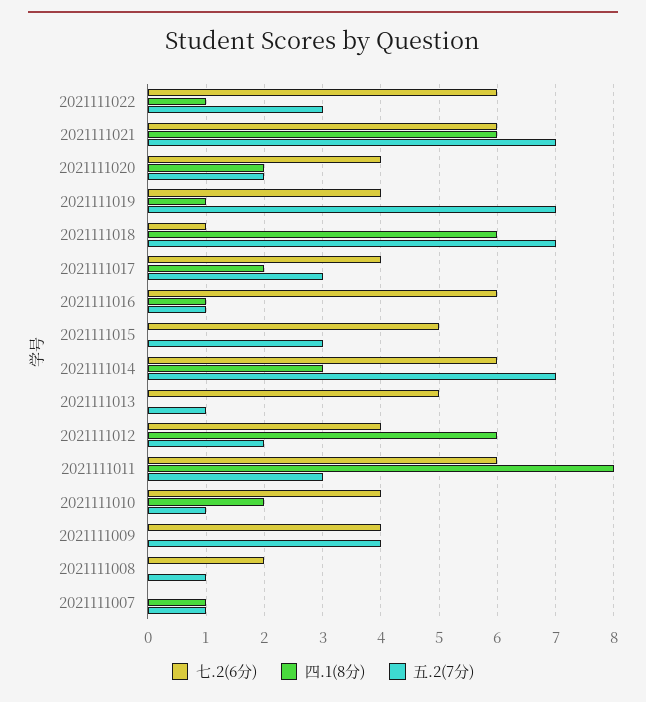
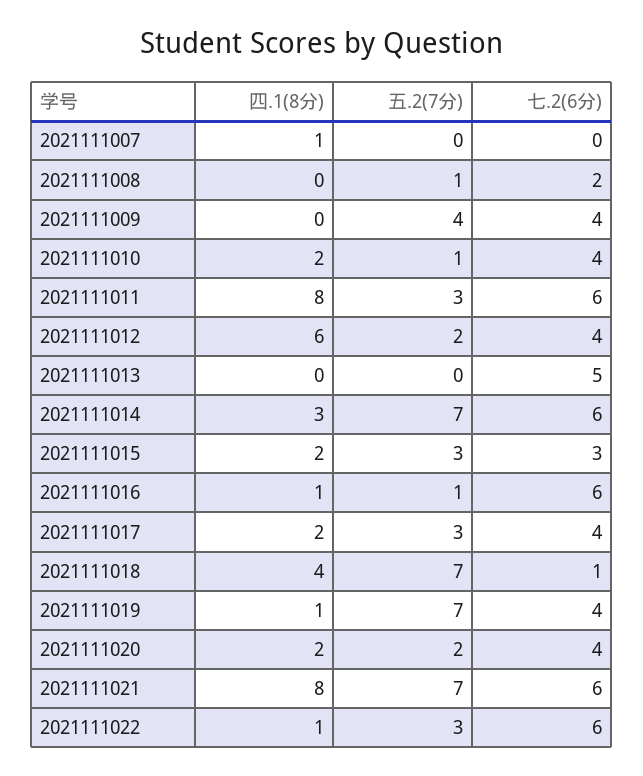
四.1(8分), 2021111021: 6 -> 8
四.1(8分), 2021111018: 6 -> 4
七.2(6分), 2021111015: 5 -> 3
四.1(8分), 2021111015: 0 -> 2
五.2(7分), 2021111013: 1 -> 0
五.2(7分), 2021111007: 1 -> 0

